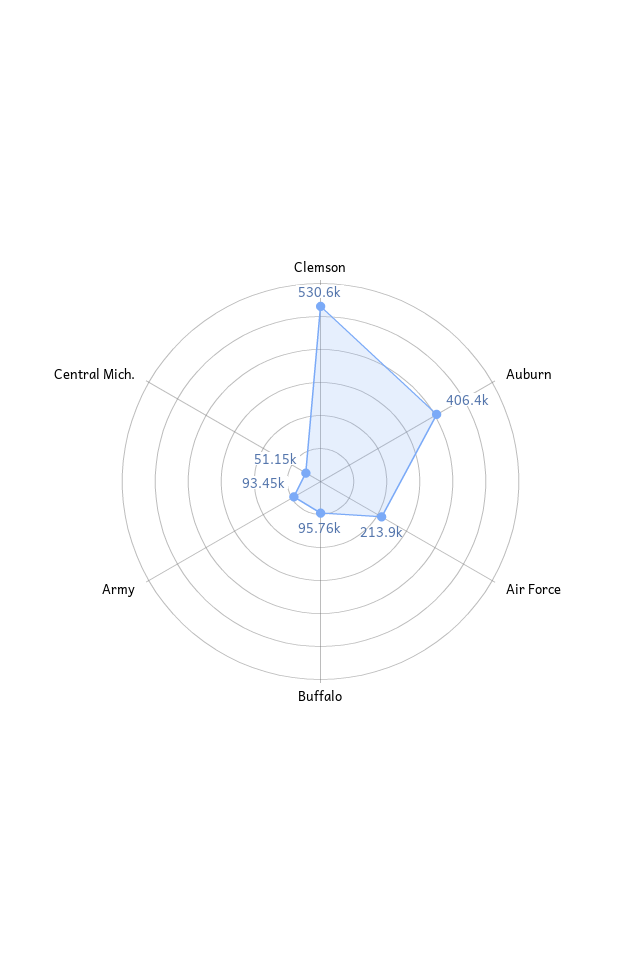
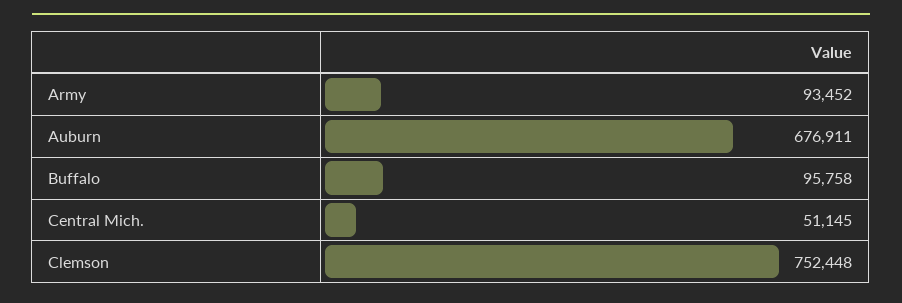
Clemson: 530600 -> 752448
Auburn: 406400 -> 676911
Air Force: 213900 -> none

